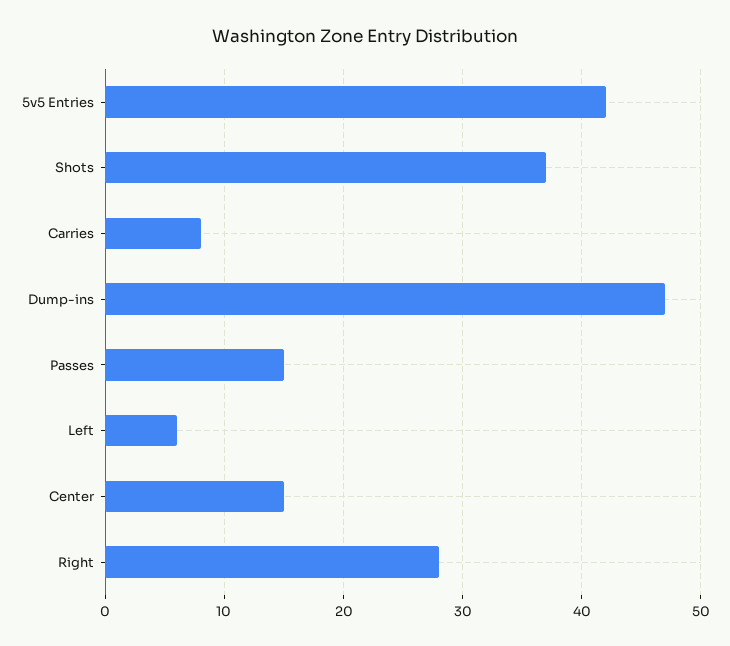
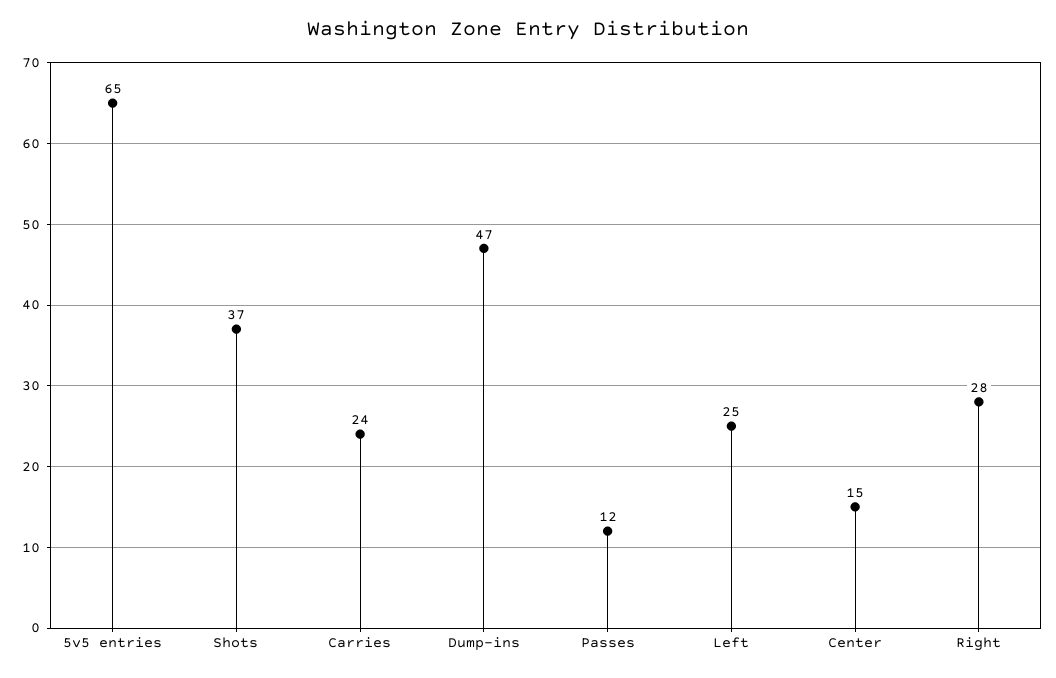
5v5 Entries: 42 -> 65
Carries: 8 -> 24
Passes: 15 -> 12
Left: 6 -> 25

